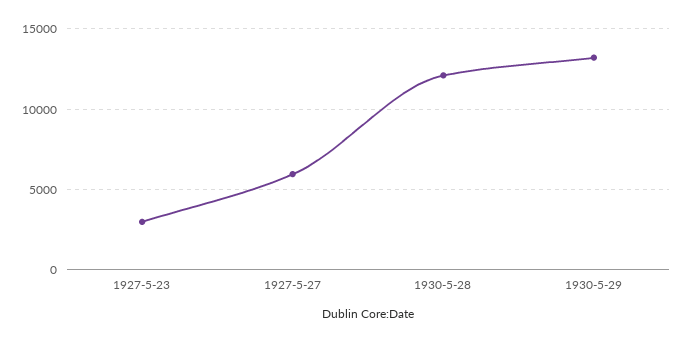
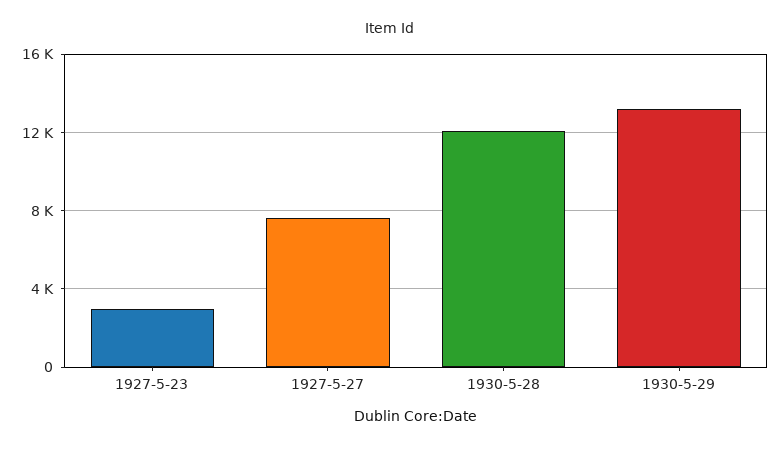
1927-5-27: 6000 -> 7500

